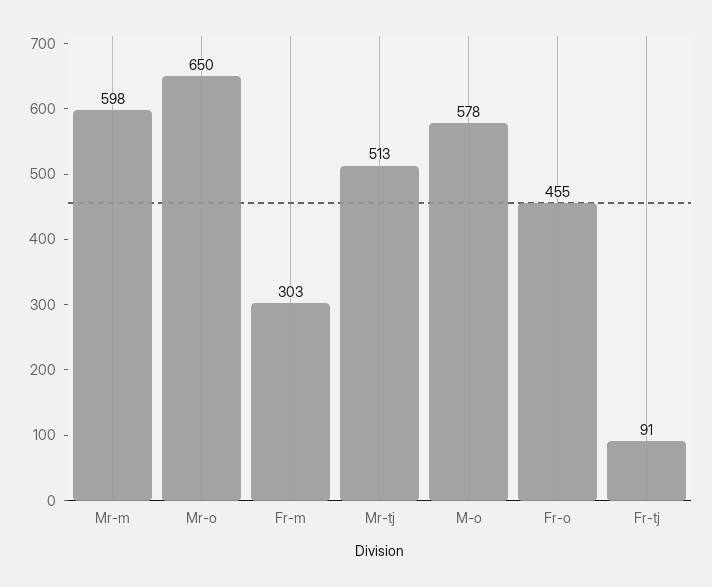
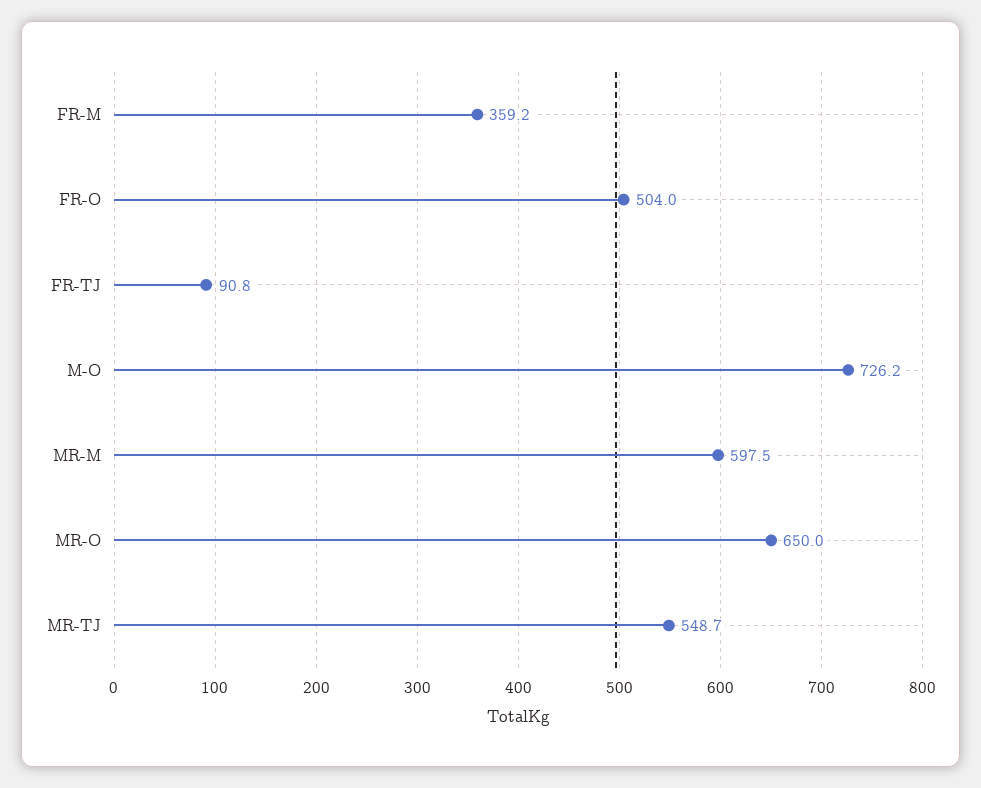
Fr-m: 303 -> 359.2
Mr-tj: 513 -> 548.7
M-o: 578 -> 726.2
Fr-o: 455 -> 504

